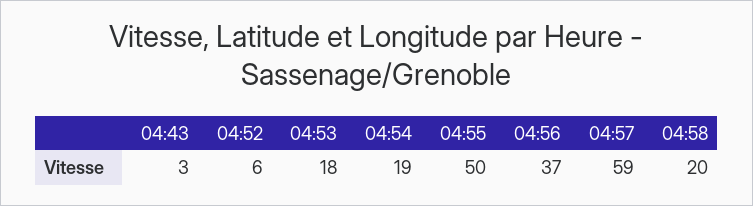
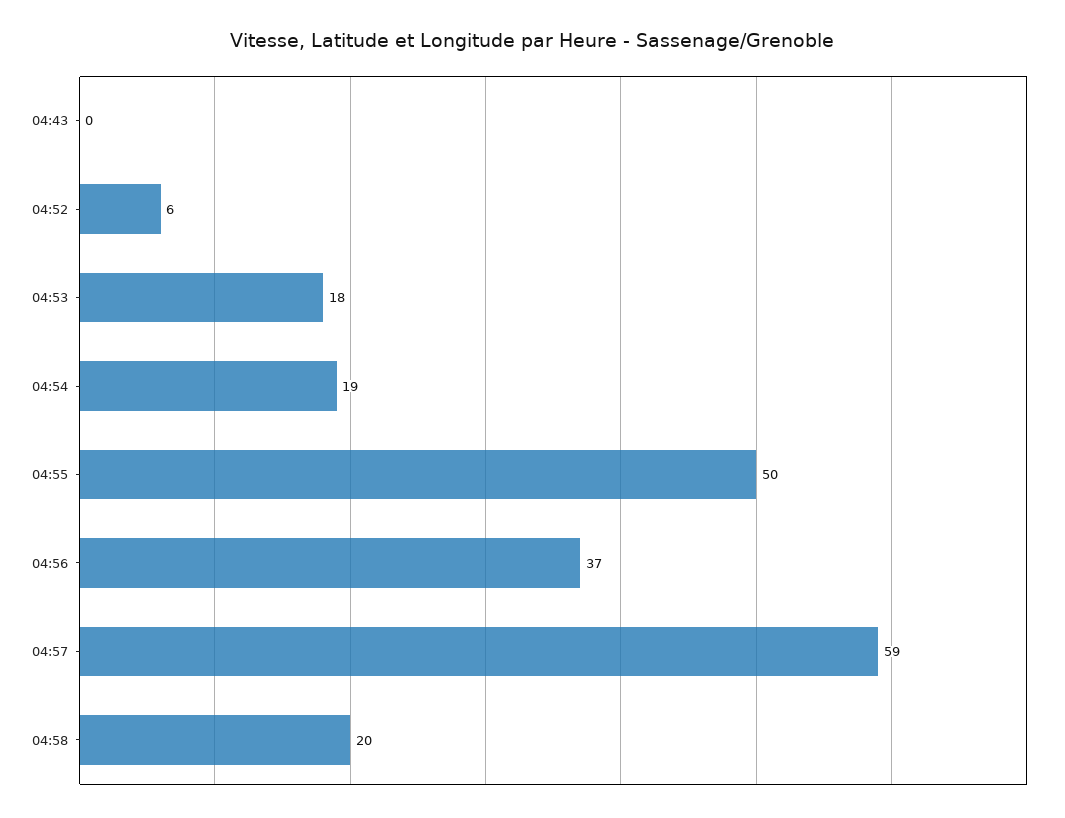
04:43: 3 -> 0

